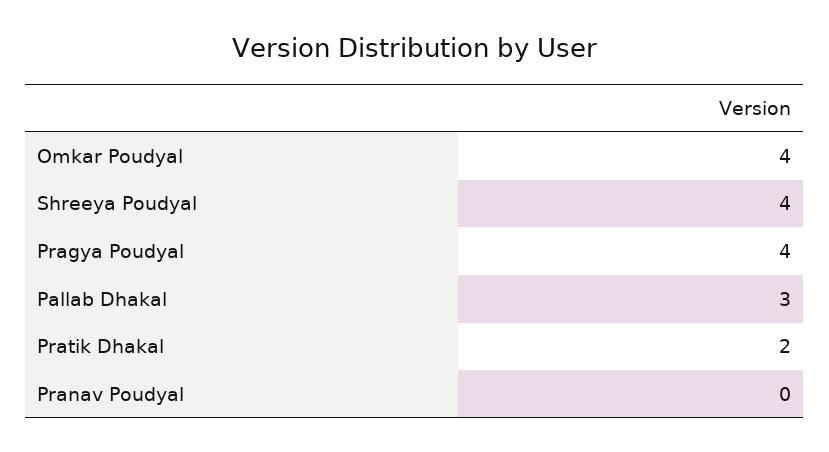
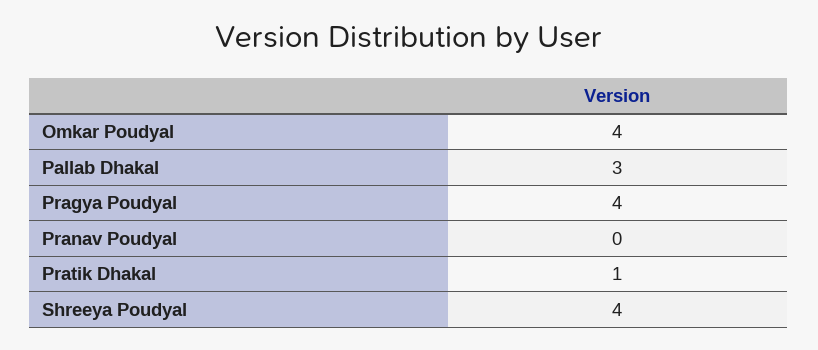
Pratik Dhakal: 2 -> 1

